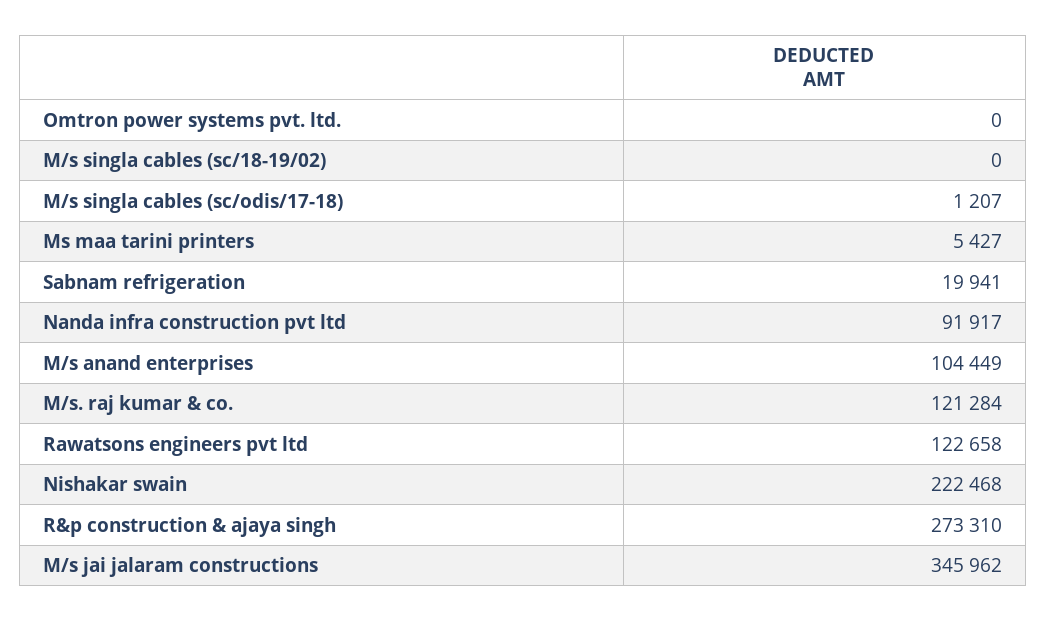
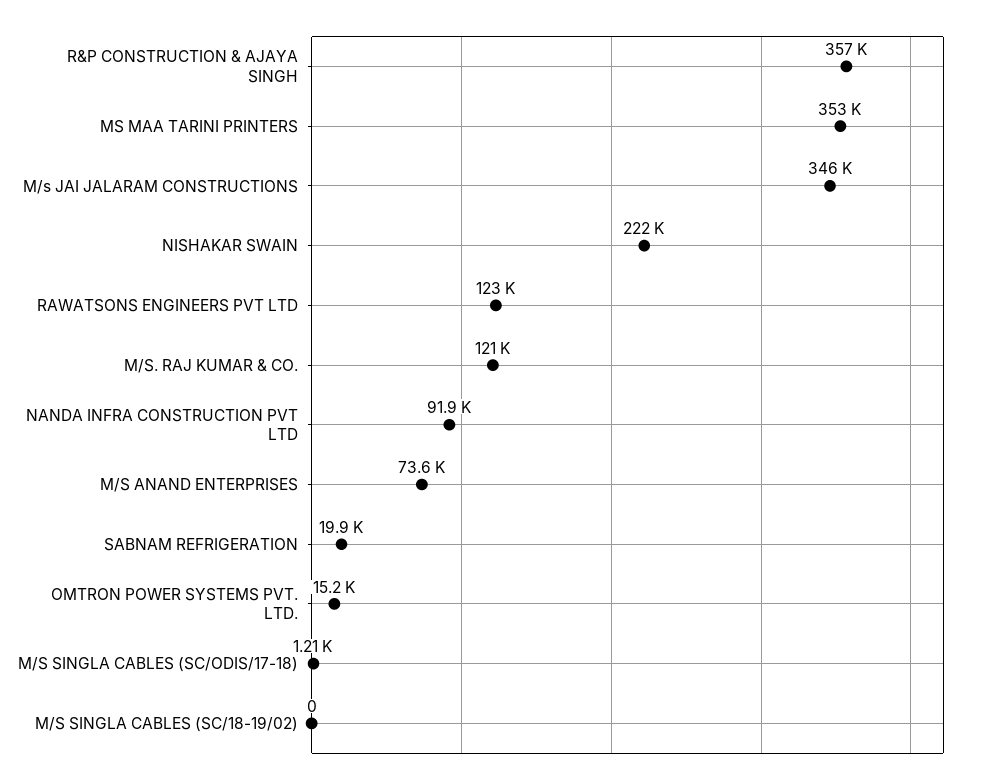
Omtron power systems pvt. ltd.: 0 -> 15200
Ms maa tarini printers: 5427 -> 353000
M/s anand enterprises: 104449 -> 73600
R&p construction & ajaya singh: 273310 -> 357000

